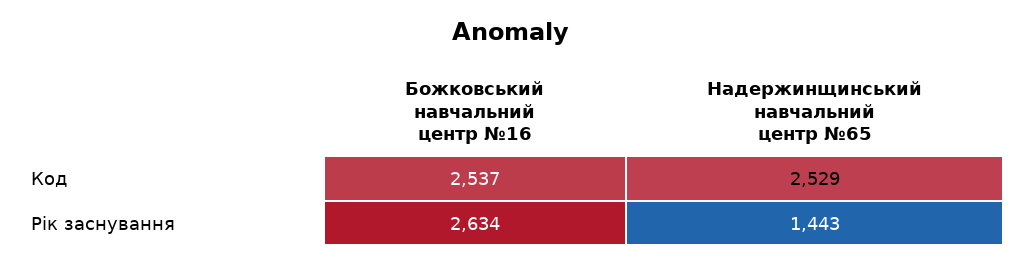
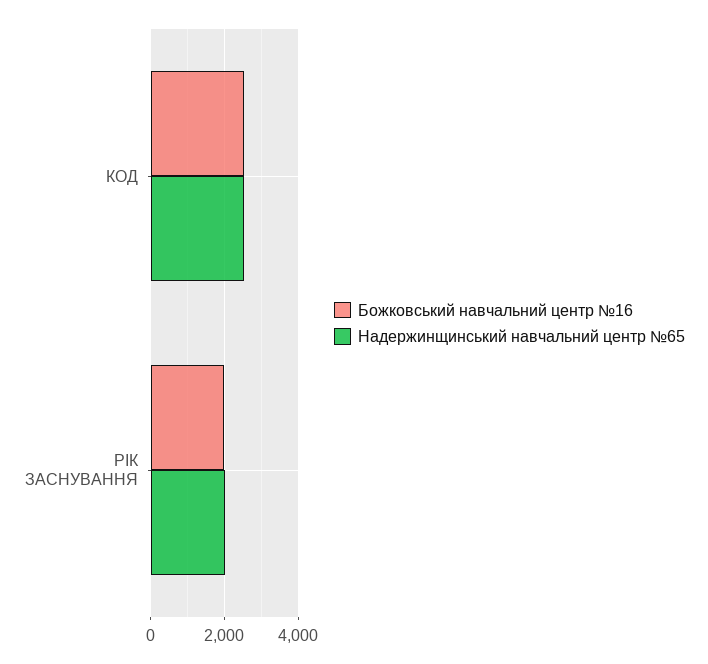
Божковський навчальний центр №16, Рік заснування: 2634 -> 2000
Надержинщинський навчальний центр №65, Рік заснування: 1443 -> 2000

